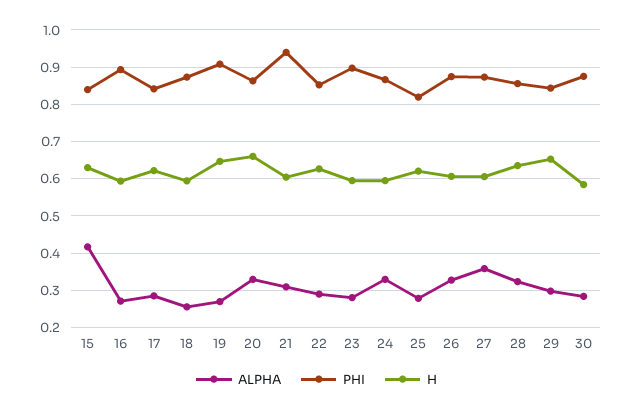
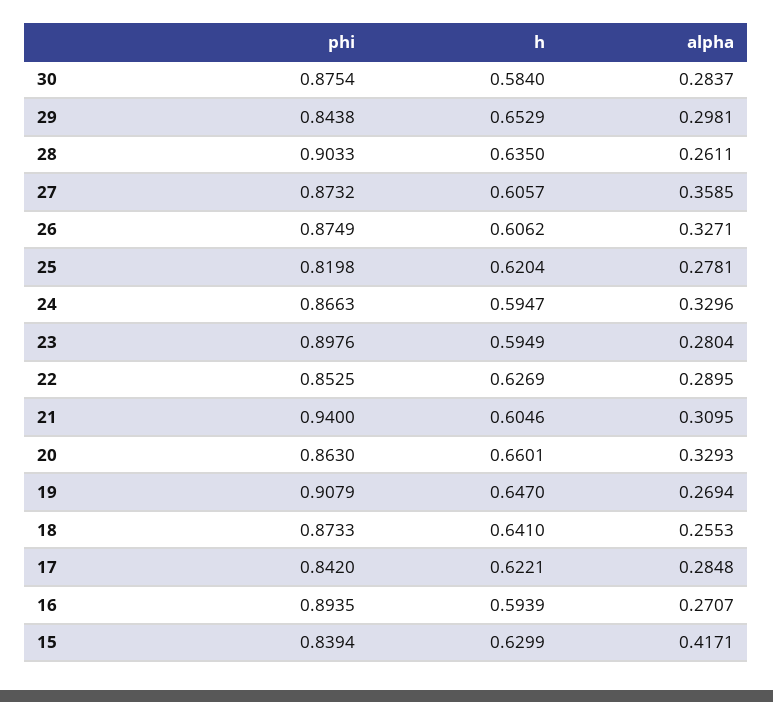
H, 18: 0.6 -> 0.641
ALPHA, 28: 0.32 -> 0.2611
PHI, 28: 0.86 -> 0.9033

